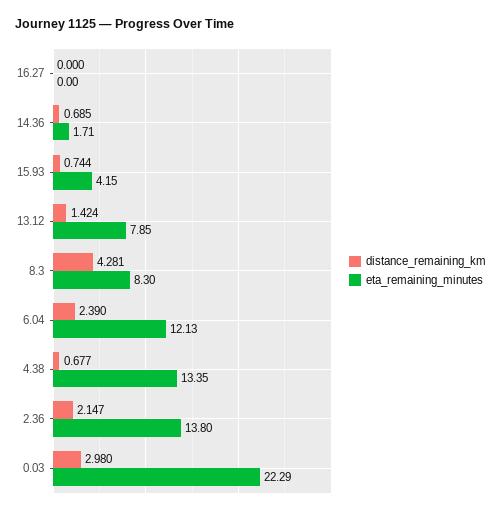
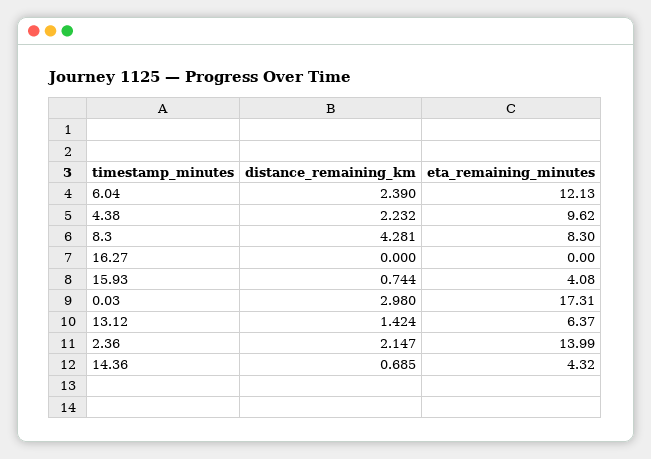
eta_remaining_minutes, 14.36: 1.71 -> 4.32
eta_remaining_minutes, 15.93: 4.15 -> 4.08
eta_remaining_minutes, 13.12: 7.85 -> 6.37
distance_remaining_km, 4.38: 0.677 -> 2.232
eta_remaining_minutes, 4.38: 13.35 -> 9.62
eta_remaining_minutes, 2.36: 13.8 -> 13.99
eta_remaining_minutes, 0.03: 22.29 -> 17.31

